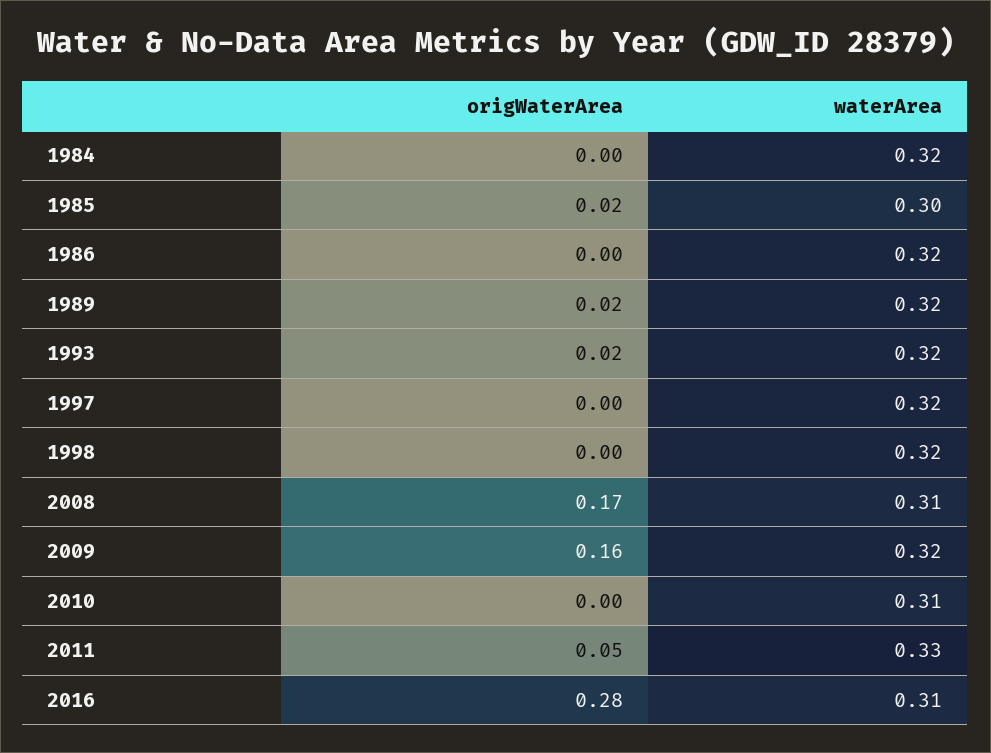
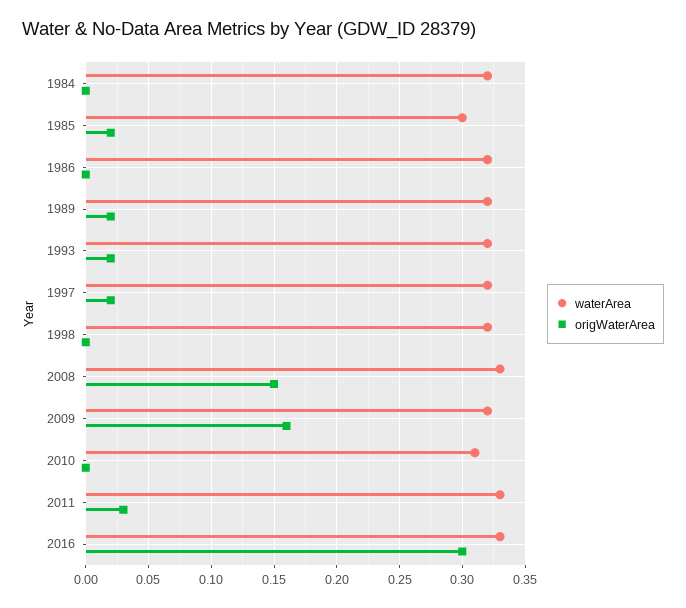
origWaterArea, 1997: 0 -> 0.02
origWaterArea, 2008: 0.17 -> 0.15
waterArea, 2008: 0.31 -> 0.33
origWaterArea, 2011: 0.05 -> 0.03
origWaterArea, 2016: 0.28 -> 0.3
waterArea, 2016: 0.31 -> 0.33

